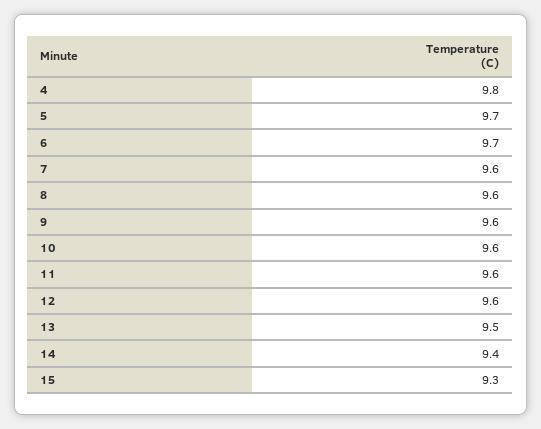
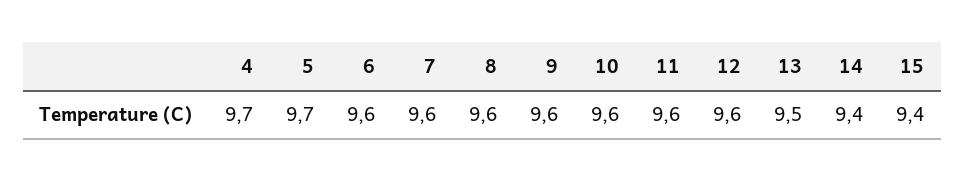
4: 9.8 -> 9.7
6: 9.7 -> 9.6
15: 9.3 -> 9.4

